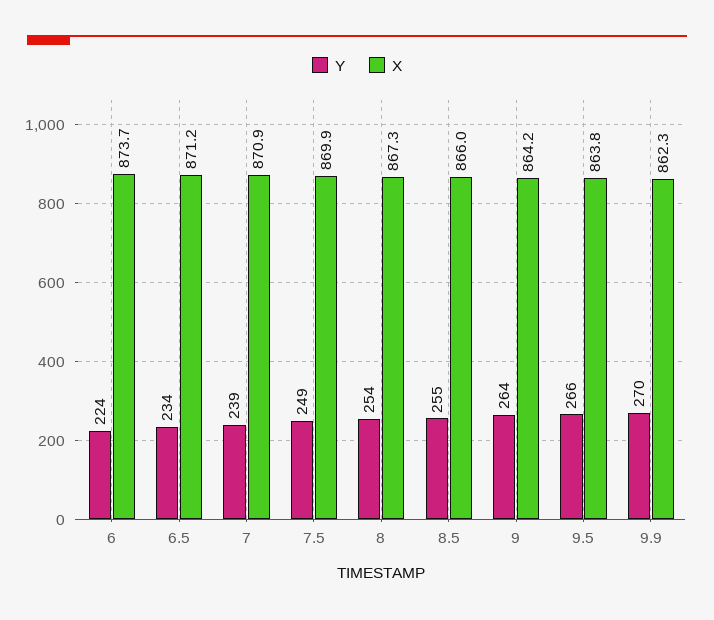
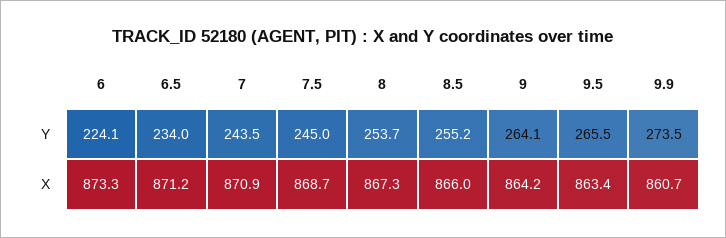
X, 6: 873.7 -> 873.3
Y, 7: 239 -> 243.5
Y, 7.5: 249 -> 245
X, 7.5: 869.9 -> 868.7
X, 9.5: 863.8 -> 863.4
Y, 9.9: 270 -> 273.5
X, 9.9: 862.3 -> 860.7

